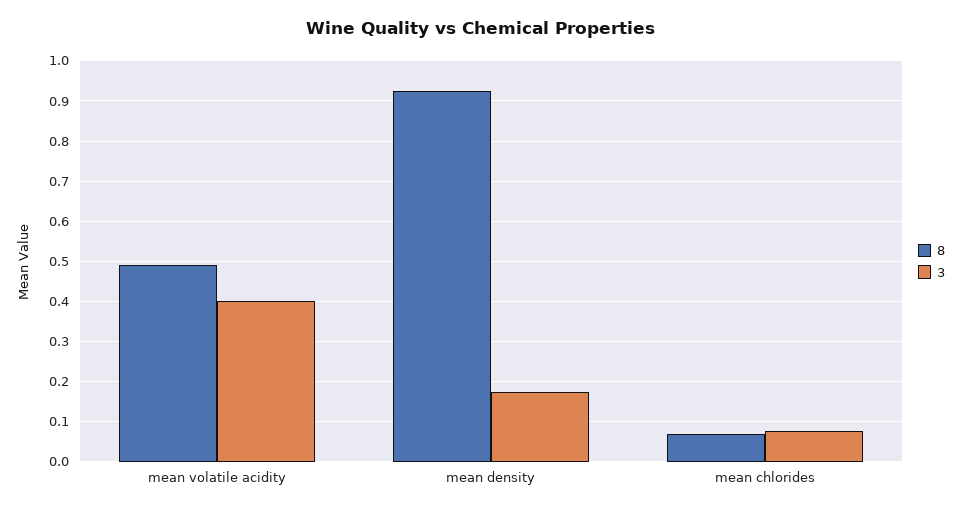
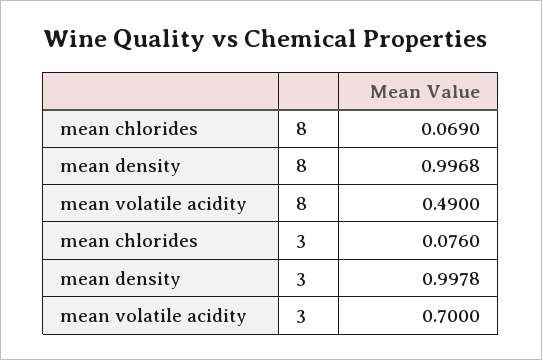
3, mean volatile acidity: 0.4 -> 0.7
8, mean density: 0.92 -> 0.9968
3, mean density: 0.18 -> 0.9978

